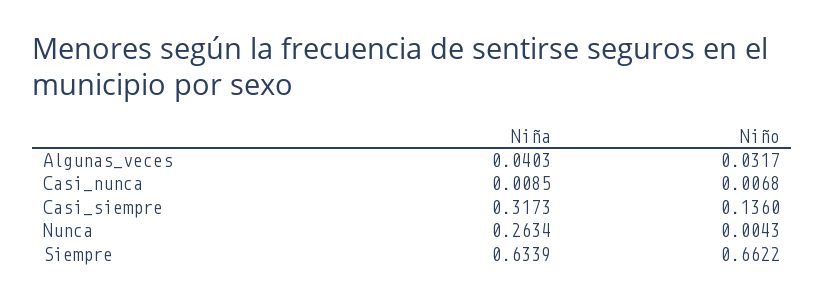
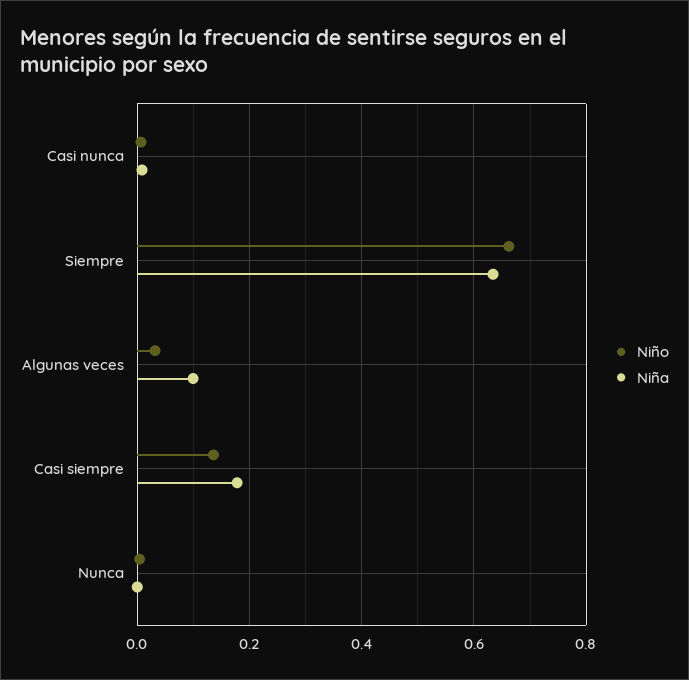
Niña, Algunas_veces: 0.0403 -> 0.1
Niña, Casi_siempre: 0.3173 -> 0.18
Niña, Nunca: 0.2634 -> 0

